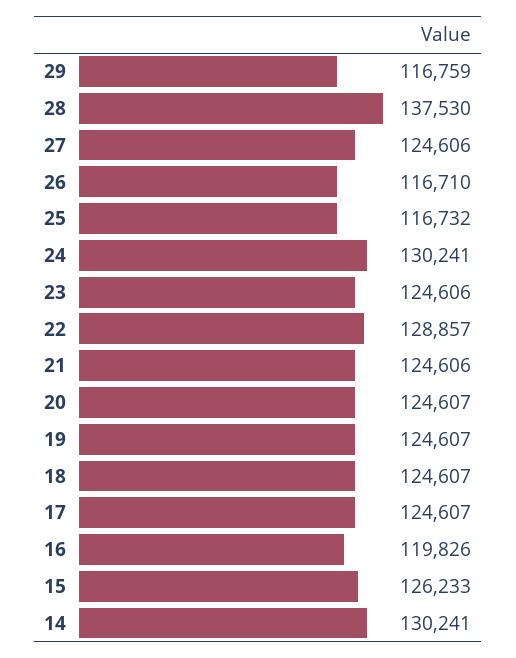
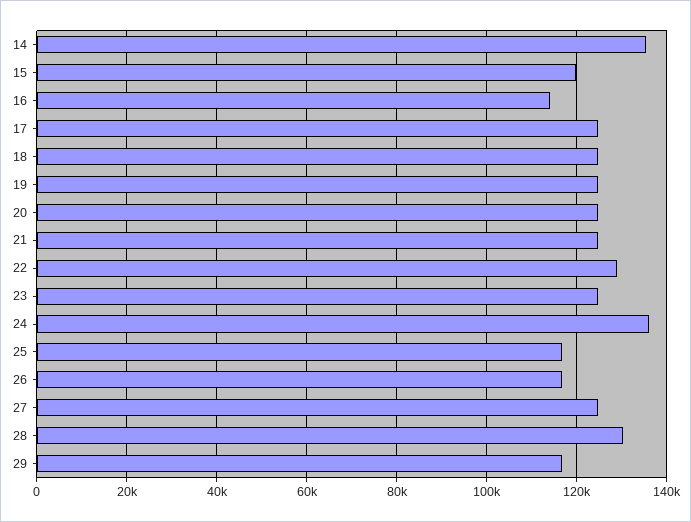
28: 137530 -> 130000
24: 130241 -> 136000
16: 119826 -> 114000
15: 126233 -> 120000
14: 130241 -> 136000

